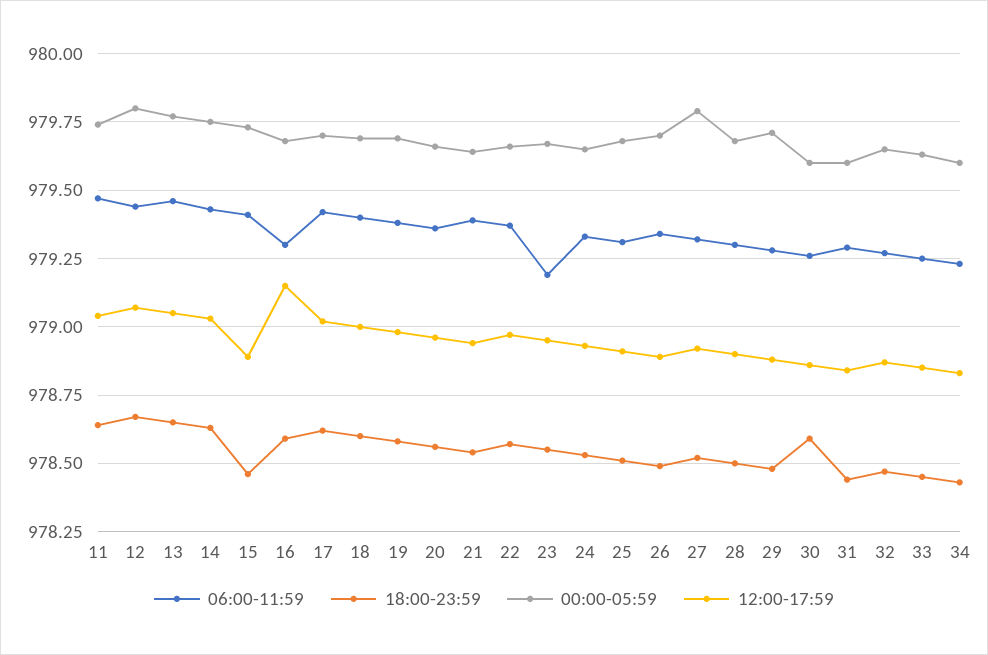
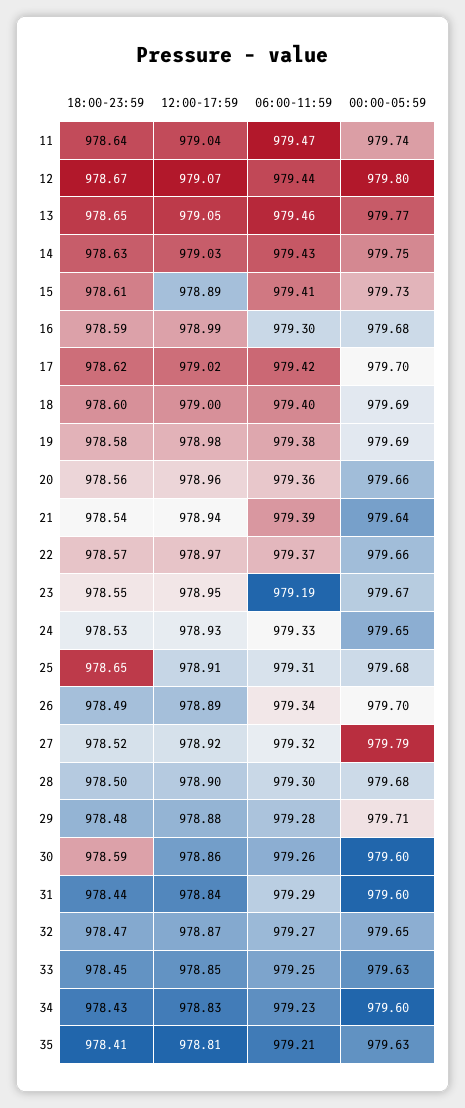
18:00-23:59, 15: 978.45 -> 978.61
12:00-17:59, 16: 979.15 -> 978.99
18:00-23:59, 25: 978.5 -> 978.65
18:00-23:59, 35: none -> 978.41
12:00-17:59, 35: none -> 978.81
06:00-11:59, 35: none -> 979.21
00:00-05:59, 35: none -> 979.63

